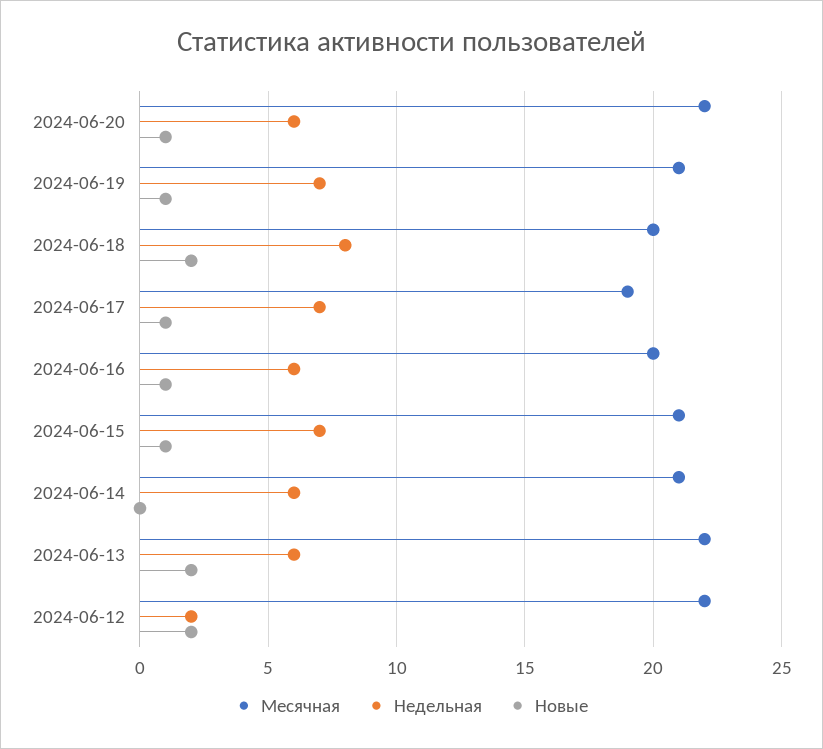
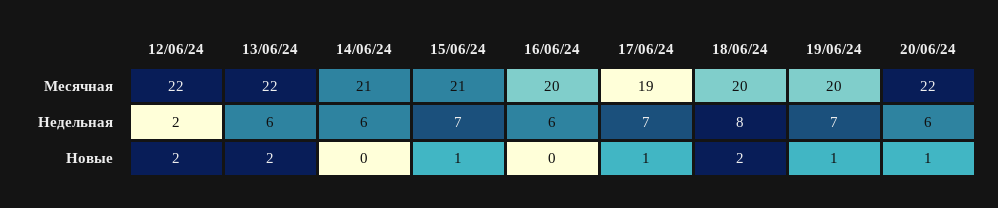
Месячная, 2024-06-19: 21 -> 20
Новые, 2024-06-16: 1 -> 0

